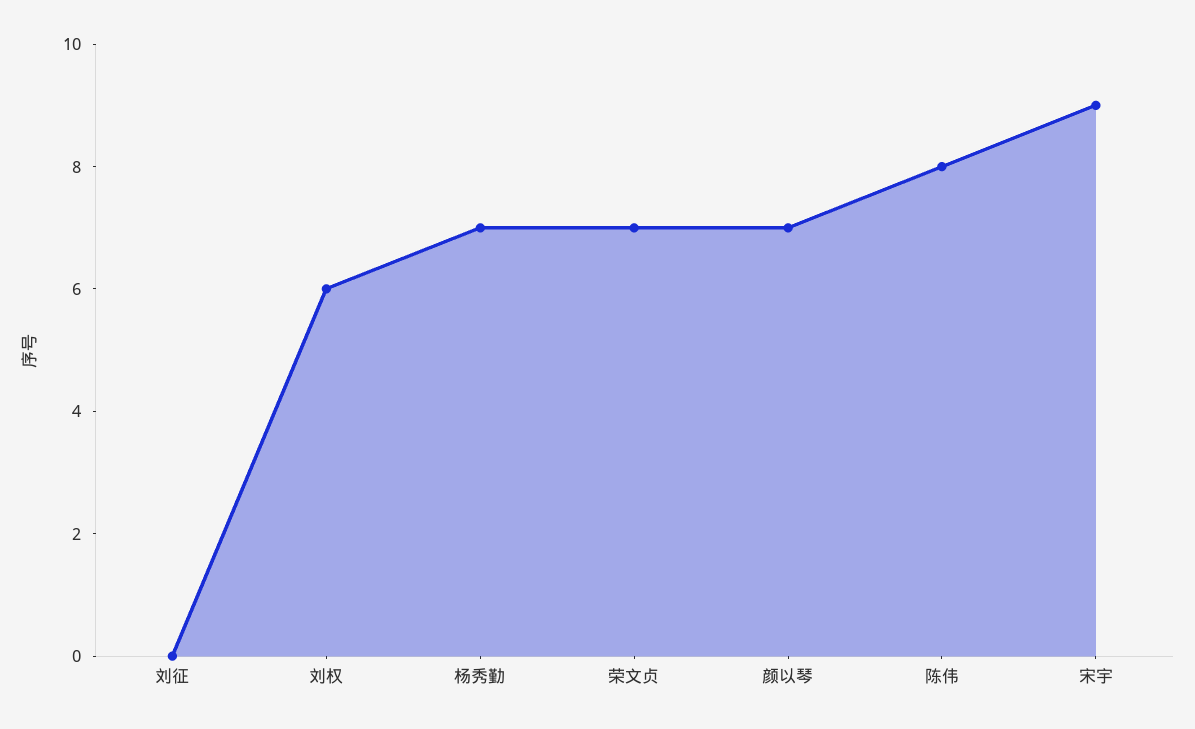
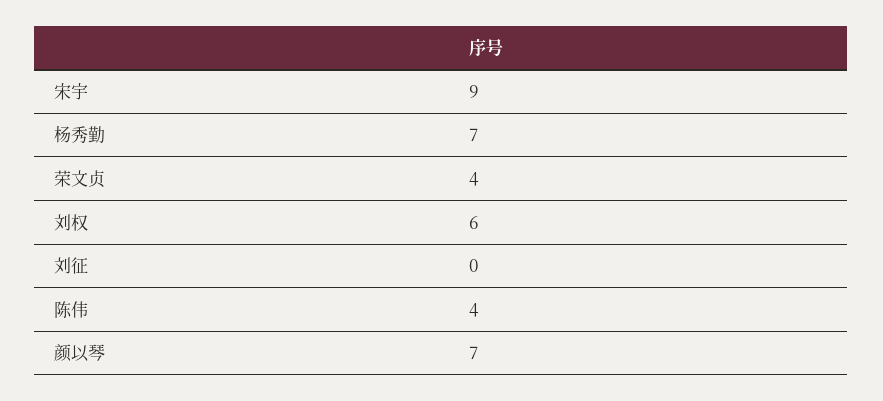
荣文贞: 7 -> 4
陈伟: 8 -> 4

